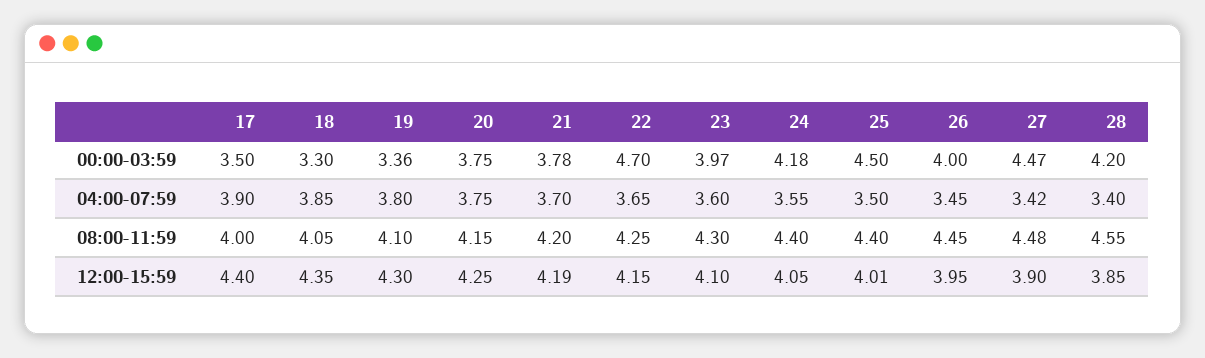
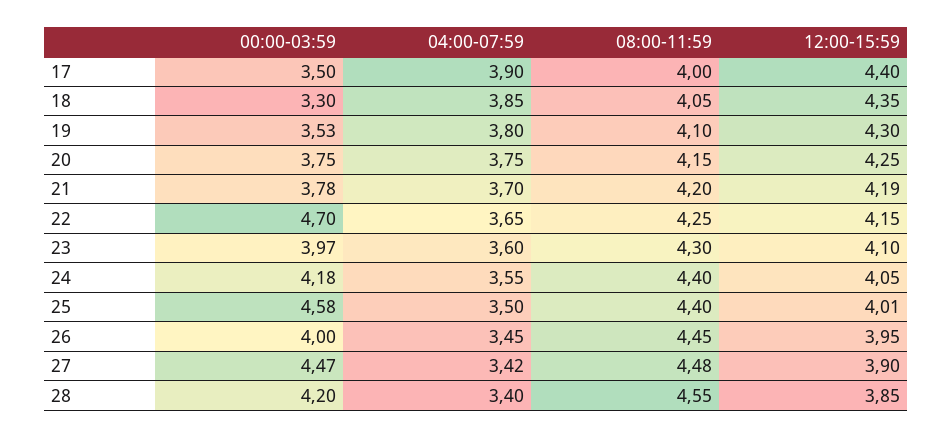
19, 00:00-03:59: 3.36 -> 3.53
25, 00:00-03:59: 4.5 -> 4.58

